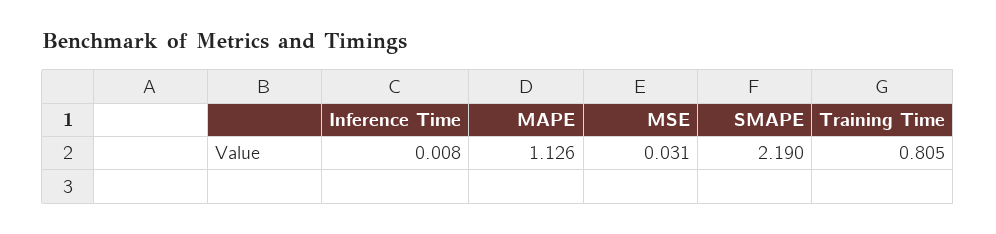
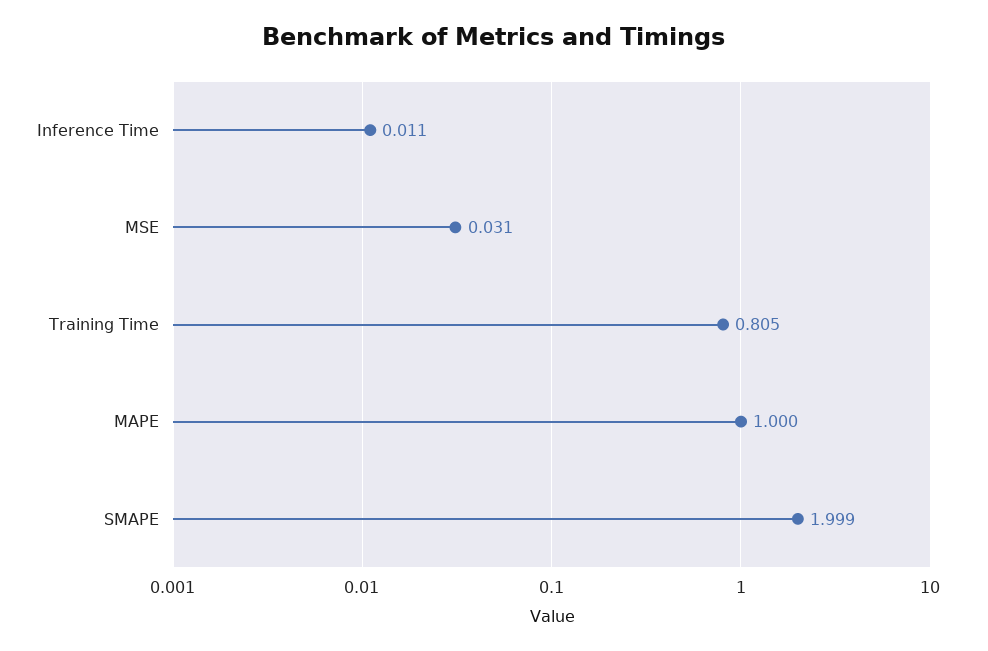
Inference Time: 0.008 -> 0.011
MAPE: 1.126 -> 1
SMAPE: 2.19 -> 1.999

